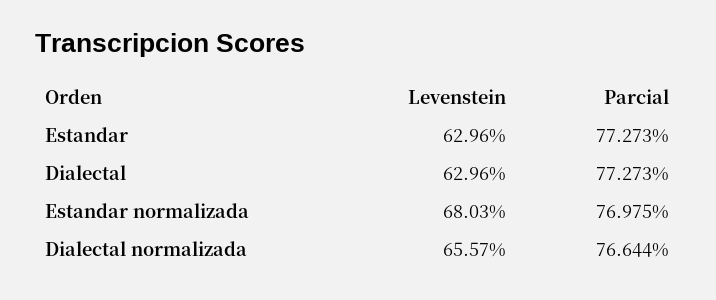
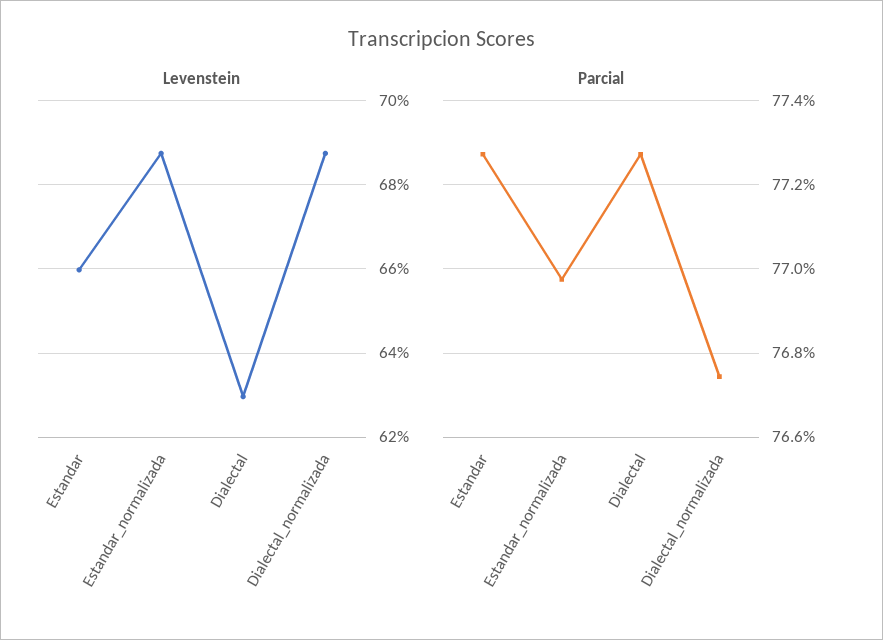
Levenstein, Estandar: 62.96 -> 66
Levenstein, Estandar normalizada: 68.03 -> 68.8
Levenstein, Dialectal normalizada: 65.57 -> 68.8
Parcial, Dialectal normalizada: 76.644 -> 76.74

